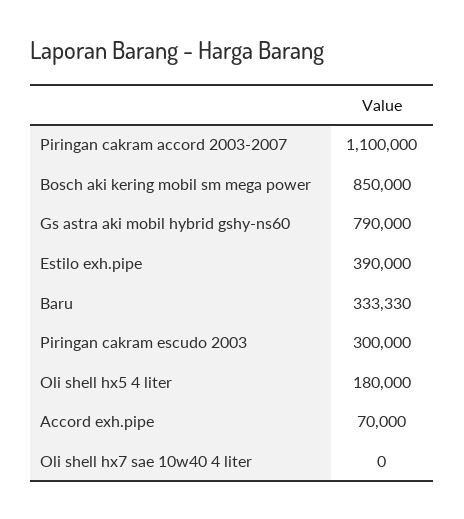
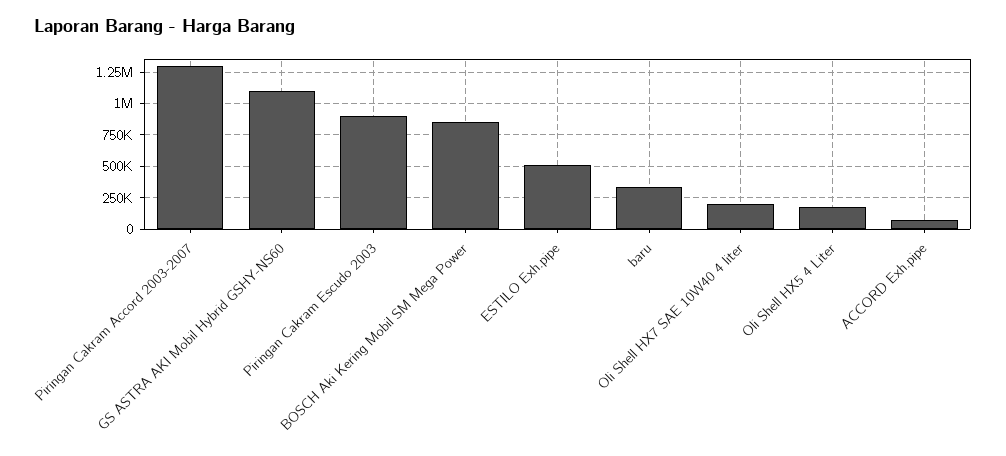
Piringan cakram accord 2003-2007: 1100000 -> 1300000
Gs astra aki mobil hybrid gshy-ns60: 790000 -> 1100000
Estilo exh.pipe: 390000 -> 500000
Piringan cakram escudo 2003: 300000 -> 900000
Oli shell hx7 sae 10w40 4 liter: 0 -> 200000

